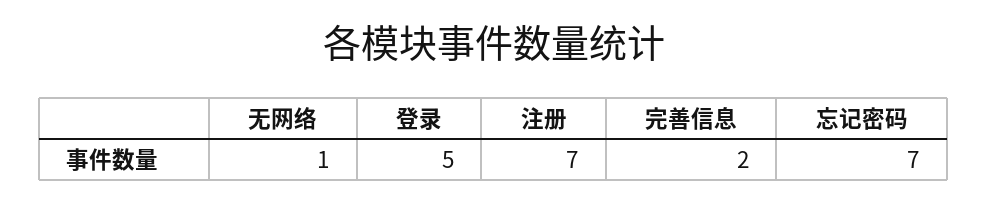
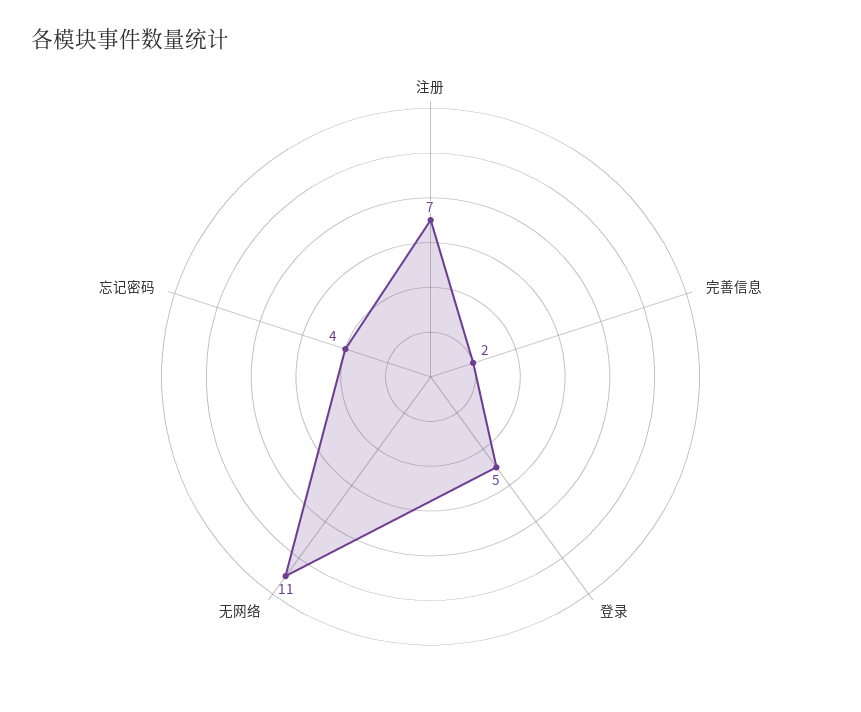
无网络: 1 -> 11
忘记密码: 7 -> 4

